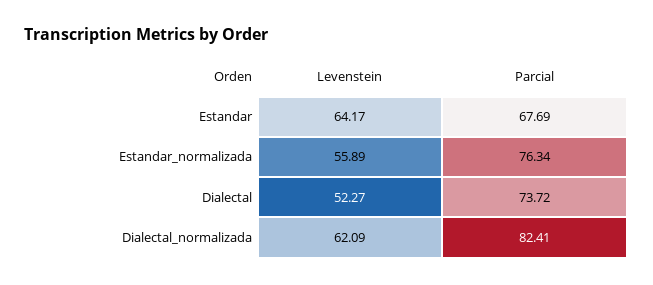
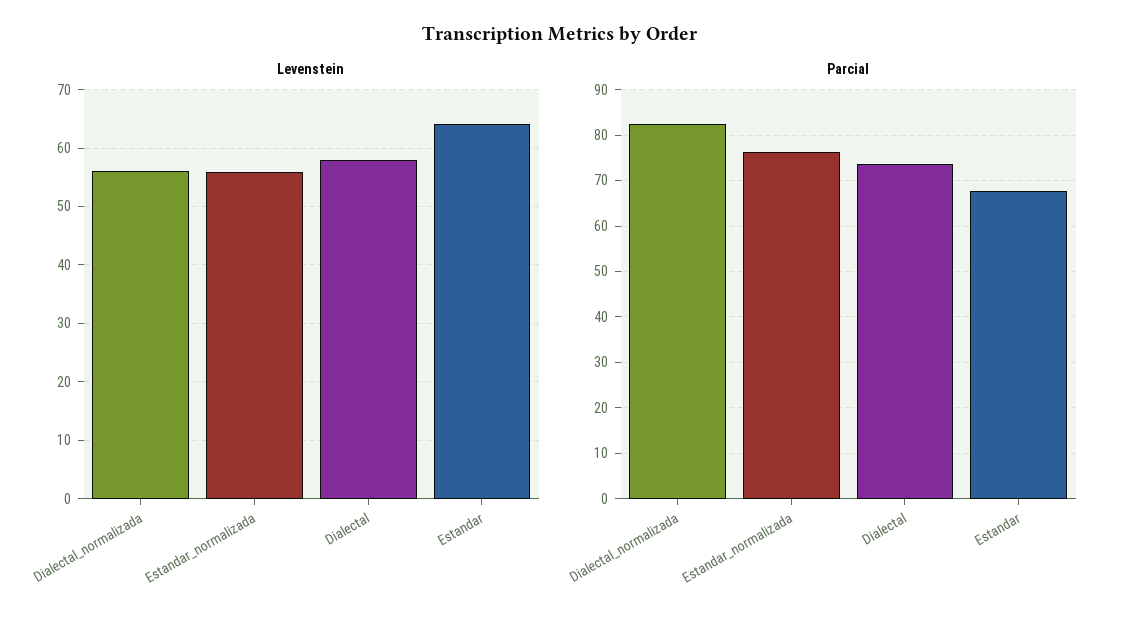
Levenstein, Dialectal: 52.27 -> 58
Levenstein, Dialectal_normalizada: 62.09 -> 56

